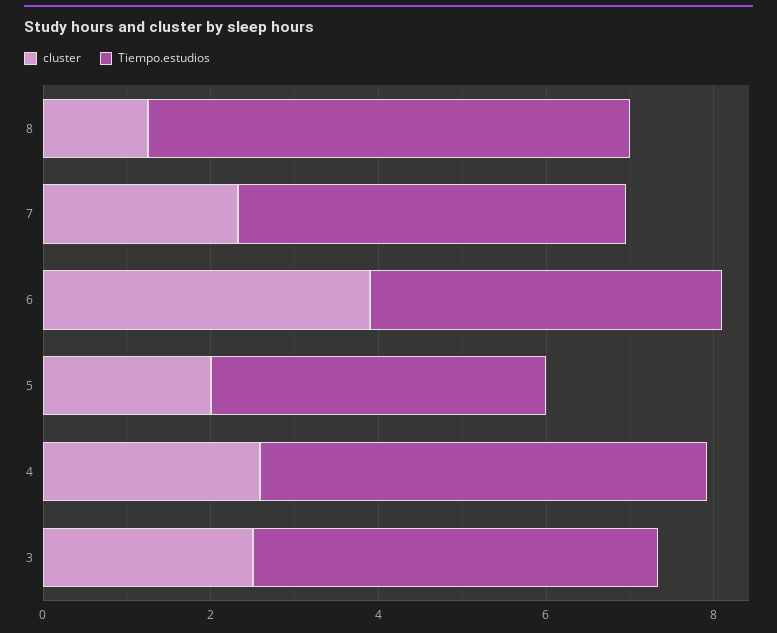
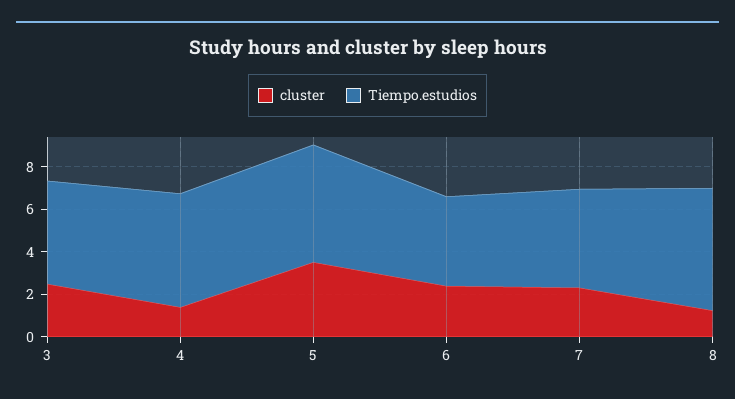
cluster, 6: 4 -> 2.5
cluster, 5: 2 -> 3.5
Tiempo.estudios, 5: 4 -> 5.5
cluster, 4: 2.5 -> 1.5

